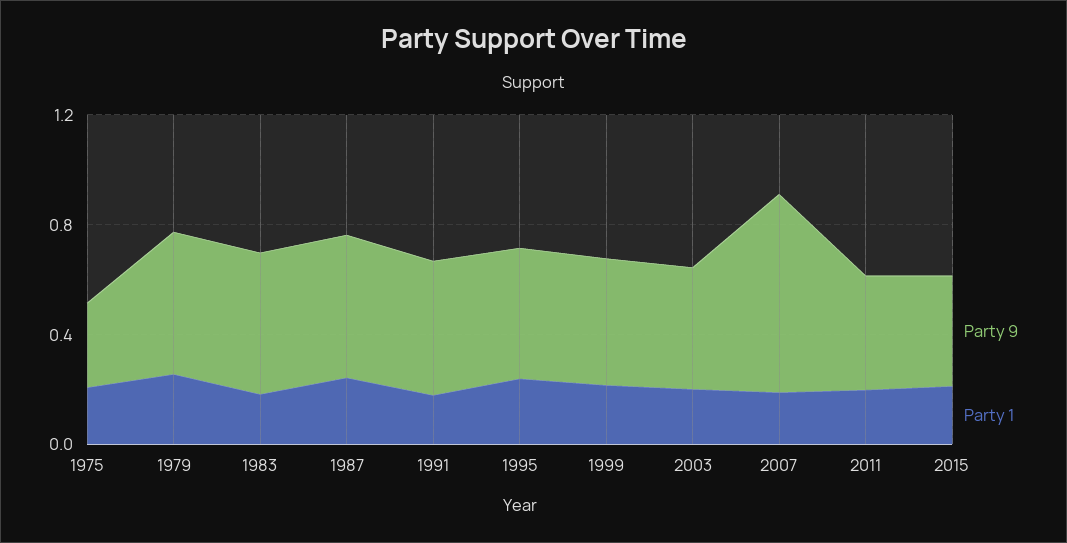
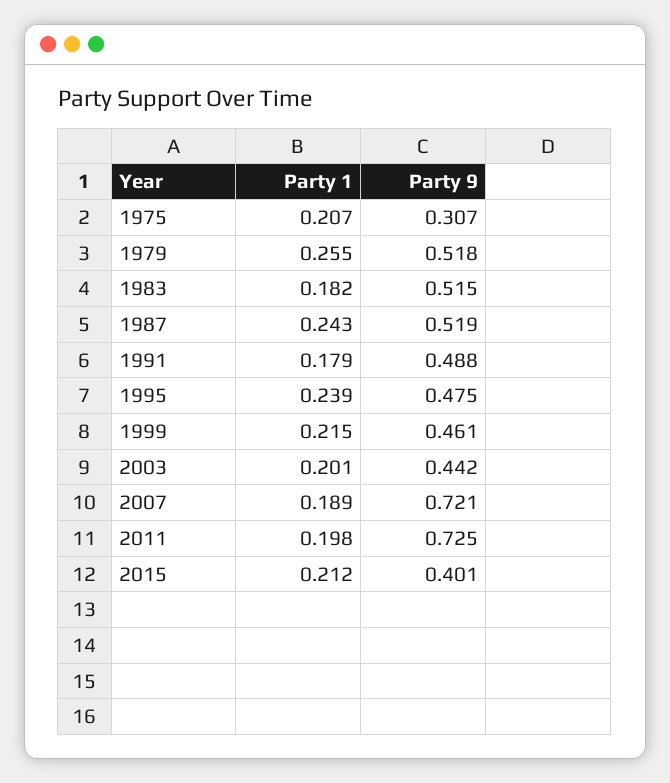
Party 9, 2011: 0.4 -> 0.725

